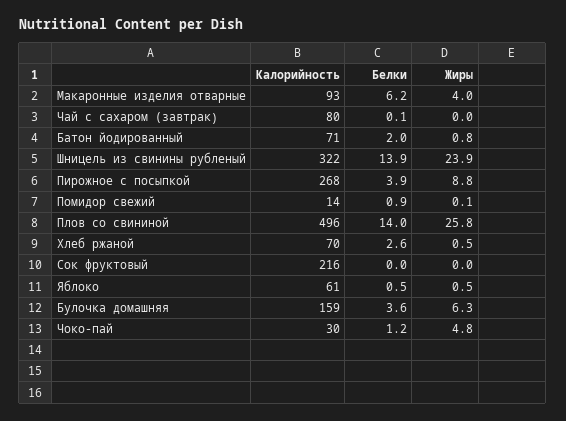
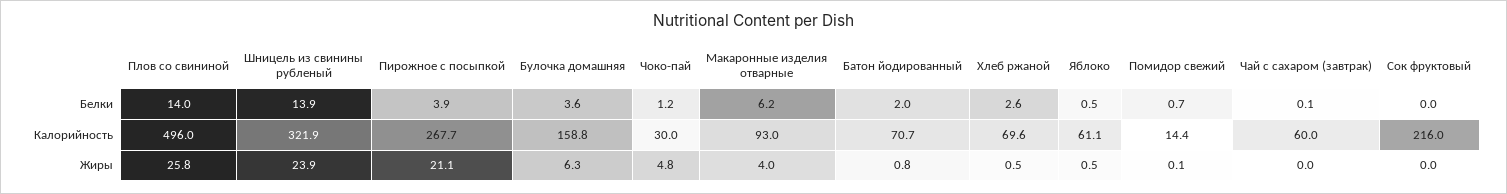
Калорийность, Чай с сахаром (завтрак): 80 -> 60
Жиры, Пирожное с посыпкой: 8.8 -> 21.1
Белки, Помидор свежий: 0.9 -> 0.7

